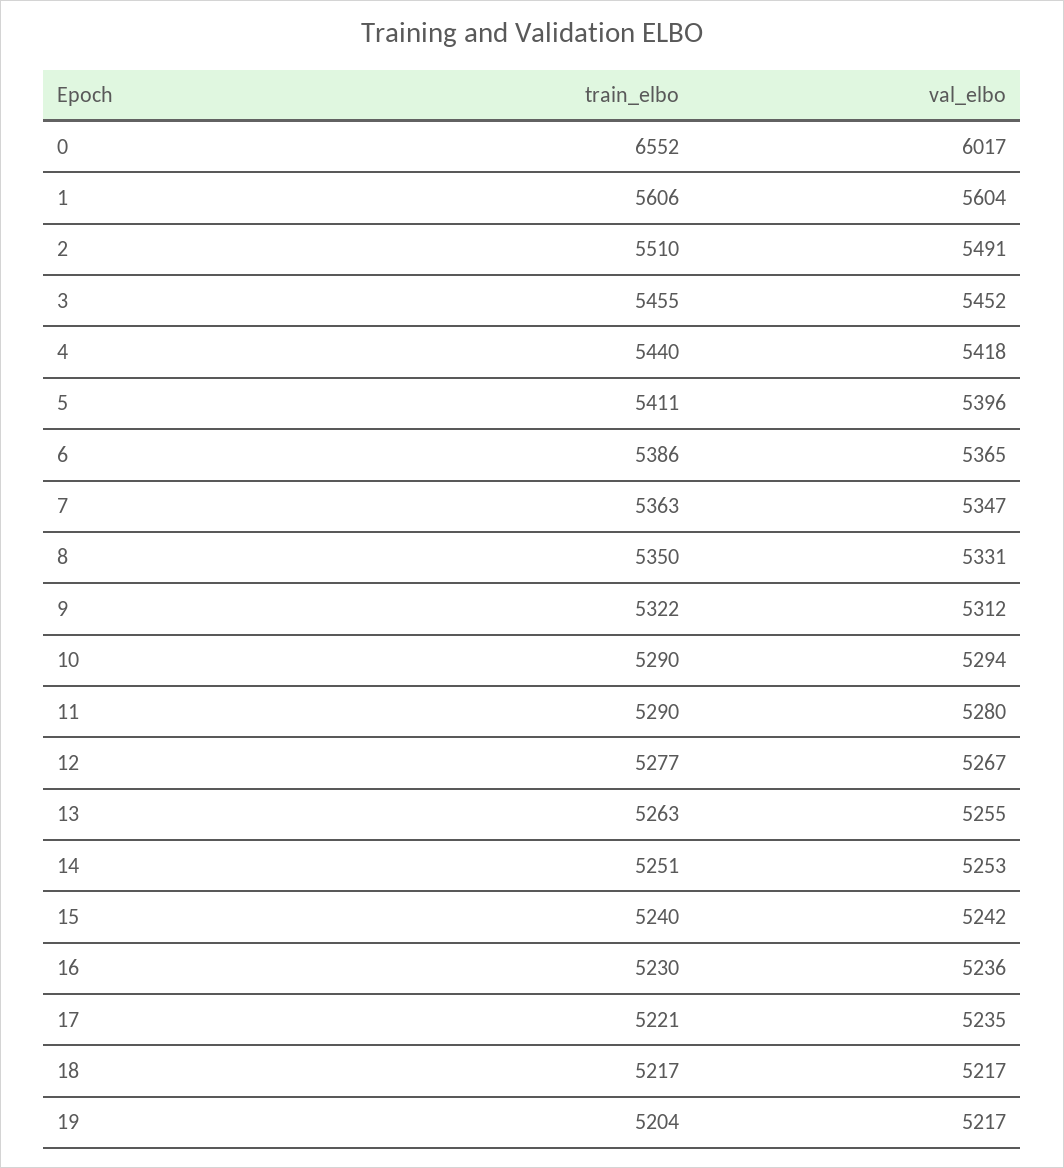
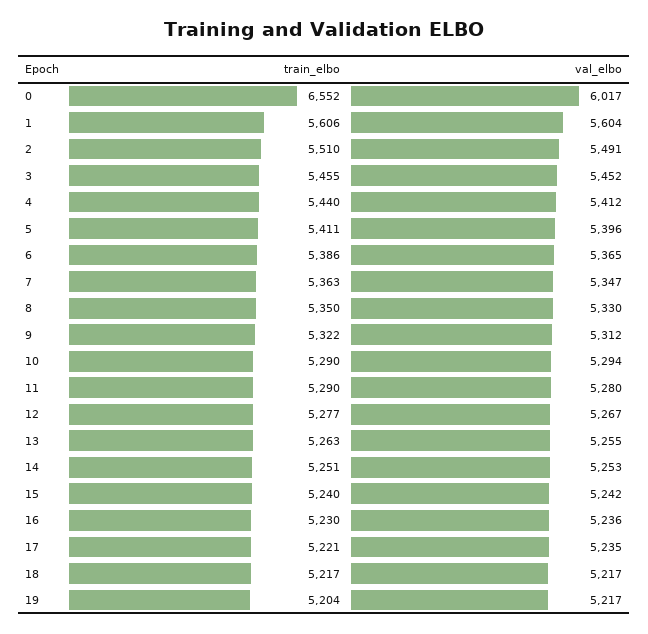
val_elbo, 4: 5418 -> 5412
val_elbo, 8: 5331 -> 5330

